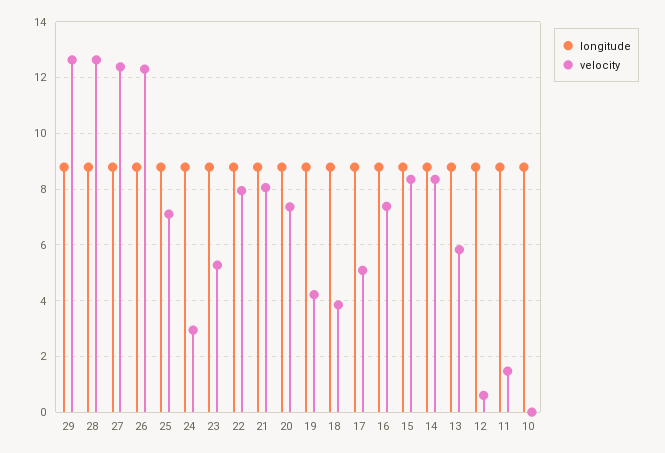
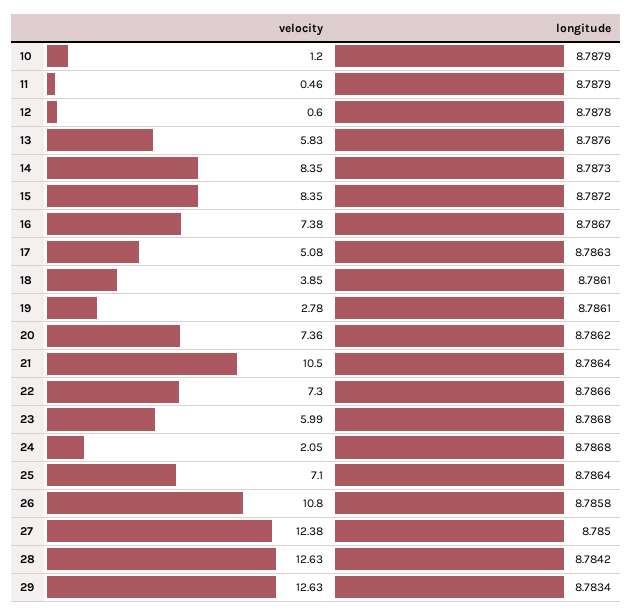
velocity, 26: 12.25 -> 10.8
velocity, 24: 3 -> 2.05
velocity, 23: 5.25 -> 5.99
velocity, 22: 8 -> 7.3
velocity, 21: 8 -> 10.5
velocity, 19: 4.25 -> 2.78
velocity, 11: 1.5 -> 0.46
velocity, 10: 0 -> 1.2

